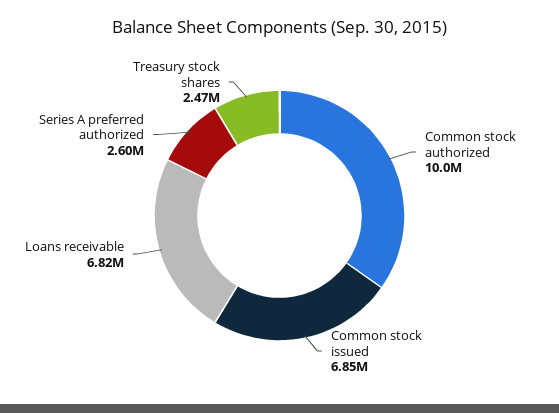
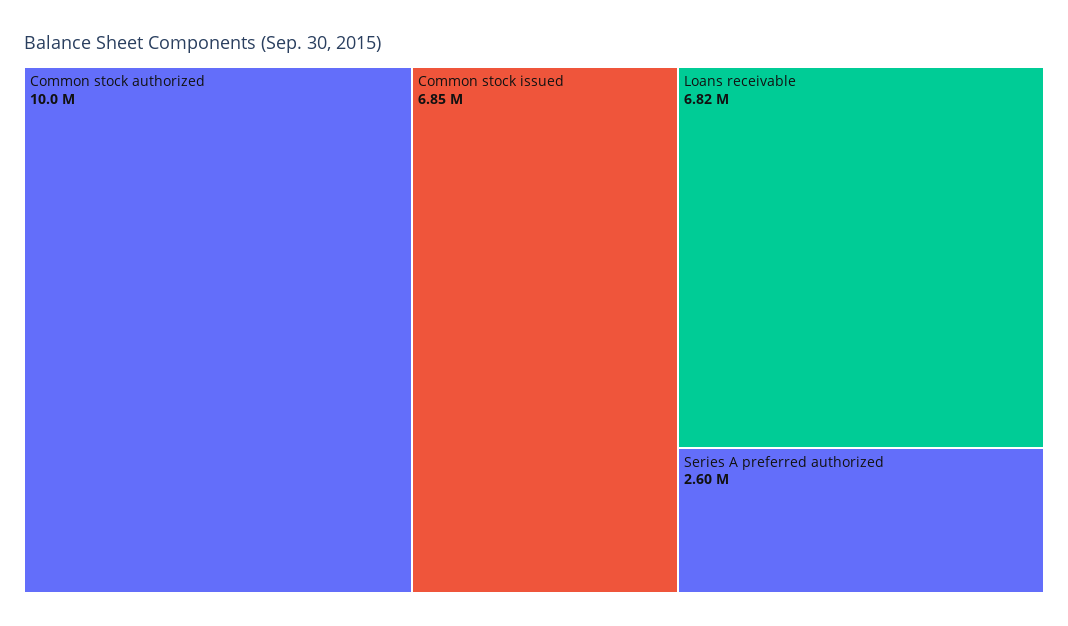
Treasury stock shares: 2470000 -> none

